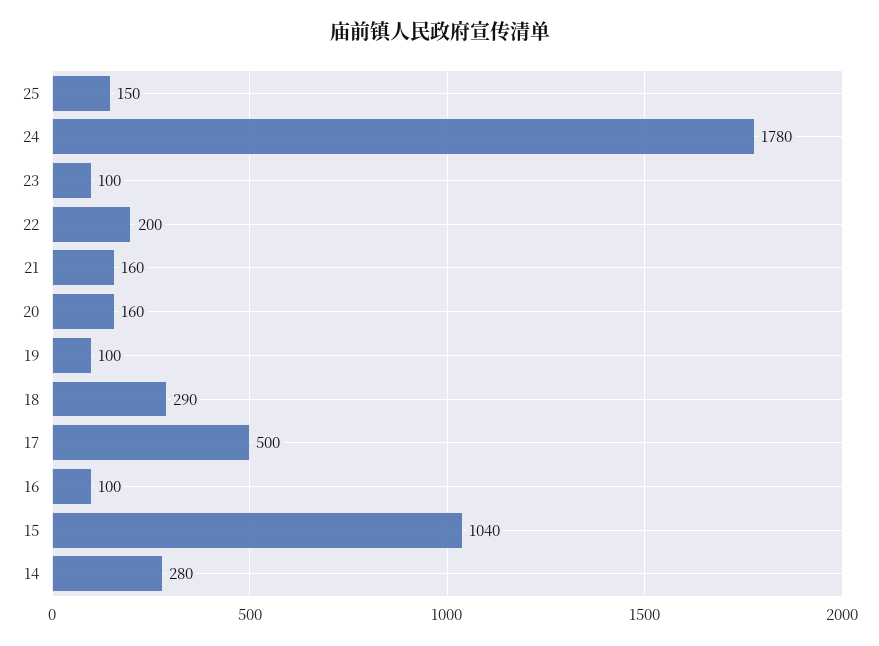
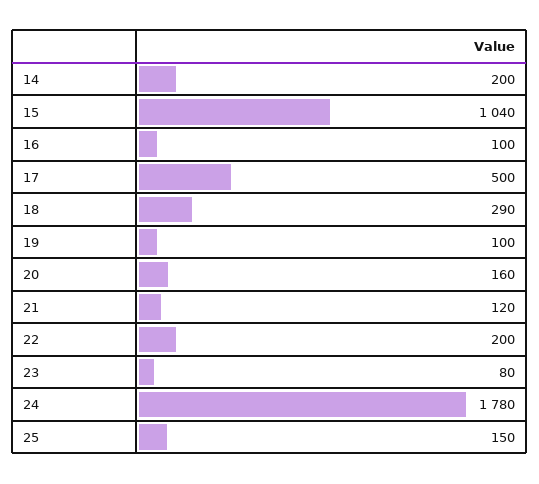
23: 100 -> 80
21: 160 -> 120
14: 280 -> 200

